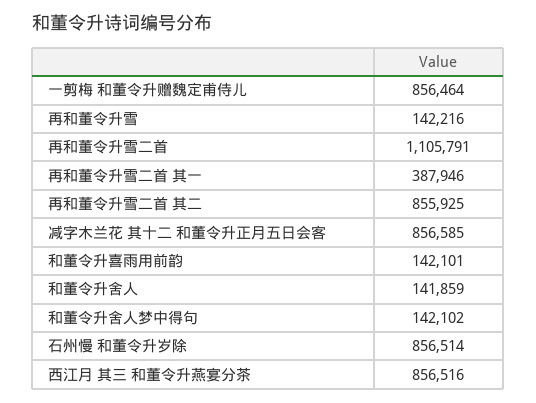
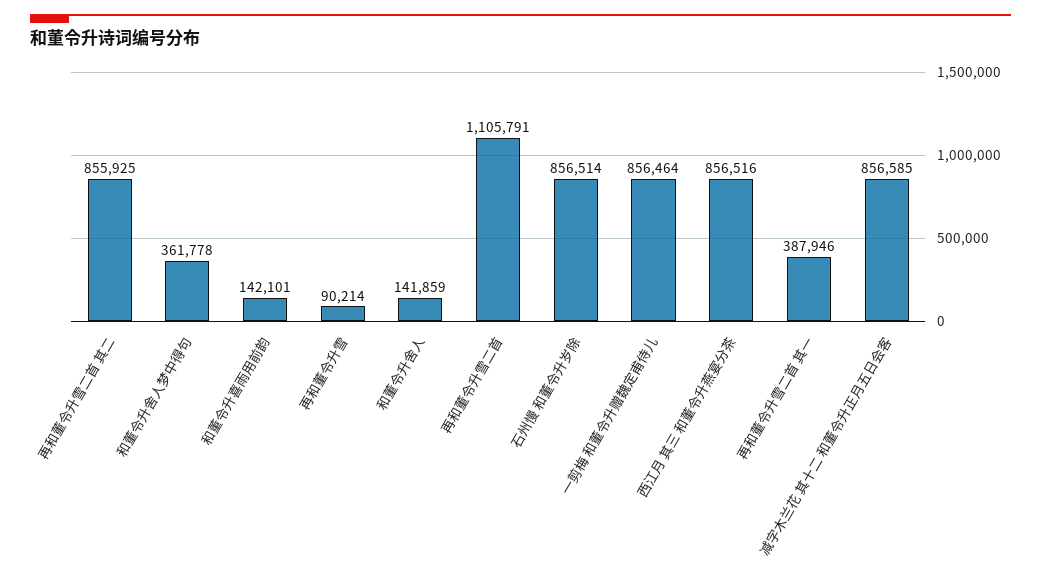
再和董令升雪: 142216 -> 90214
和董令升舍人梦中得句: 142102 -> 361778

